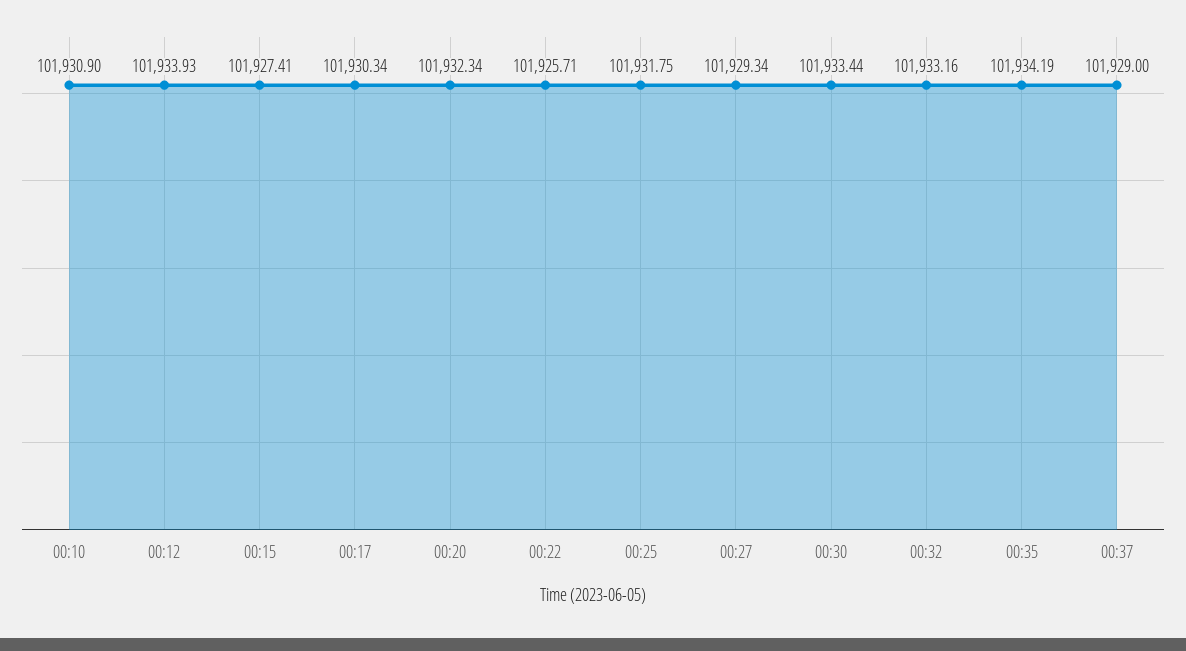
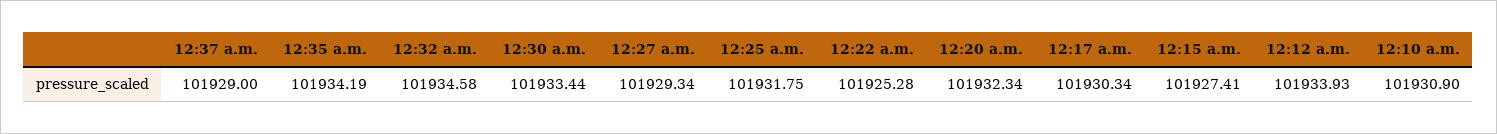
00:22: 101925.71 -> 101925.28
00:32: 101933.16 -> 101934.58

